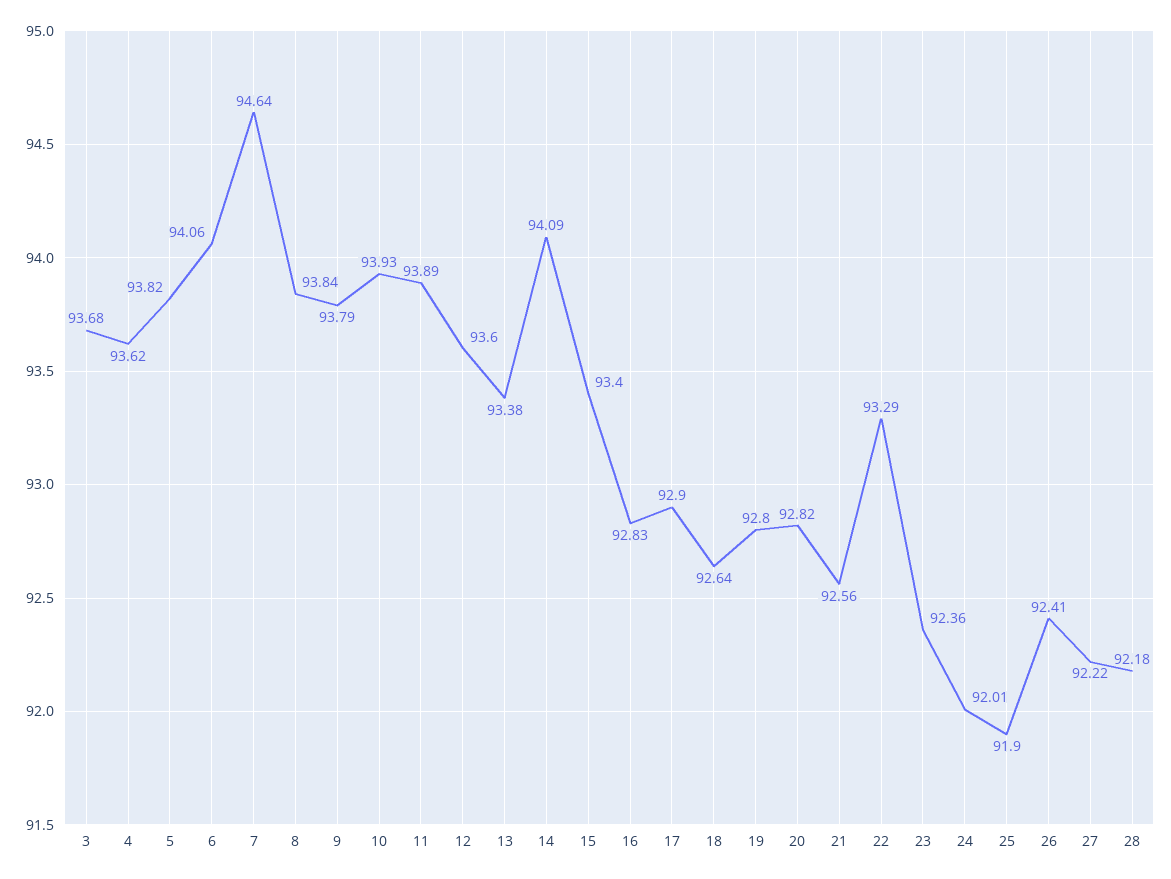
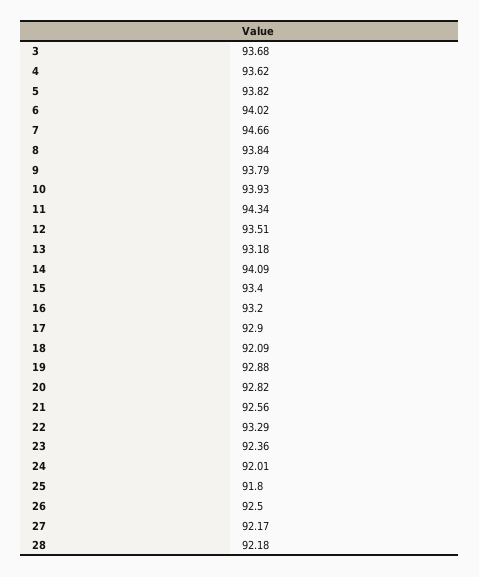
6: 94.06 -> 94.02
7: 94.64 -> 94.66
11: 93.89 -> 94.34
12: 93.6 -> 93.51
13: 93.38 -> 93.18
16: 92.83 -> 93.2
18: 92.64 -> 92.09
19: 92.8 -> 92.88
25: 91.9 -> 91.8
26: 92.41 -> 92.5
27: 92.22 -> 92.17

